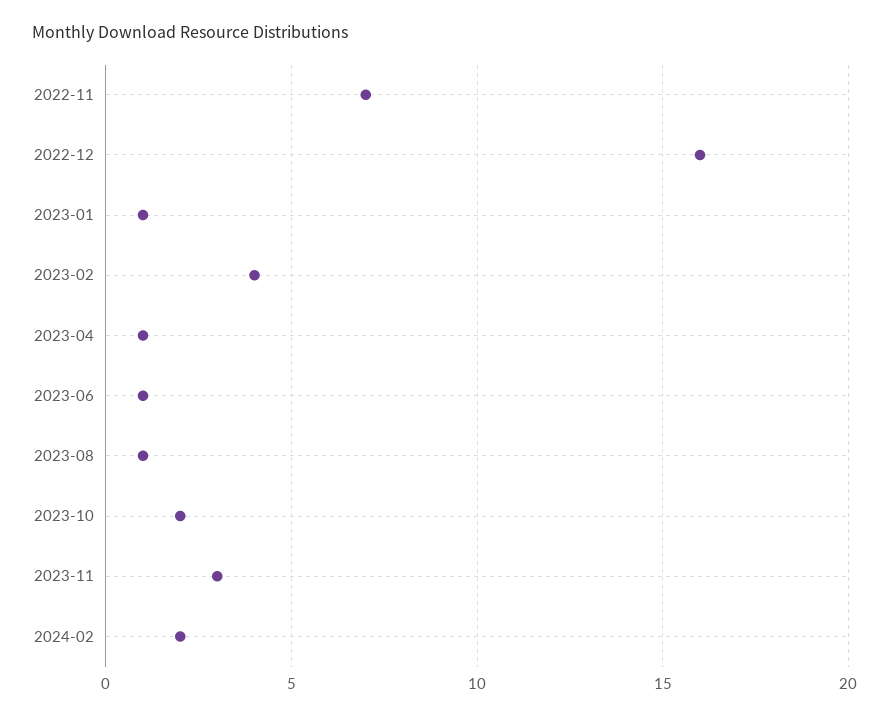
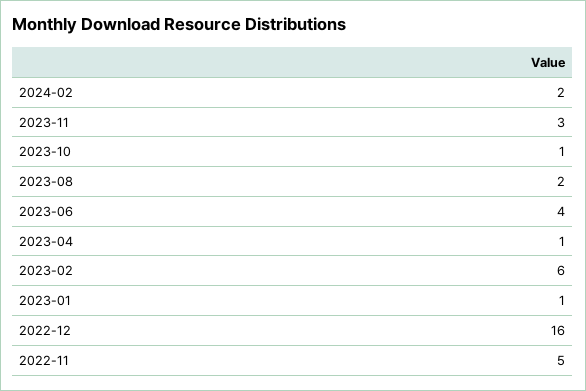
2022-11: 7 -> 5
2023-02: 4 -> 6
2023-06: 1 -> 4
2023-08: 1 -> 2
2023-10: 2 -> 1

